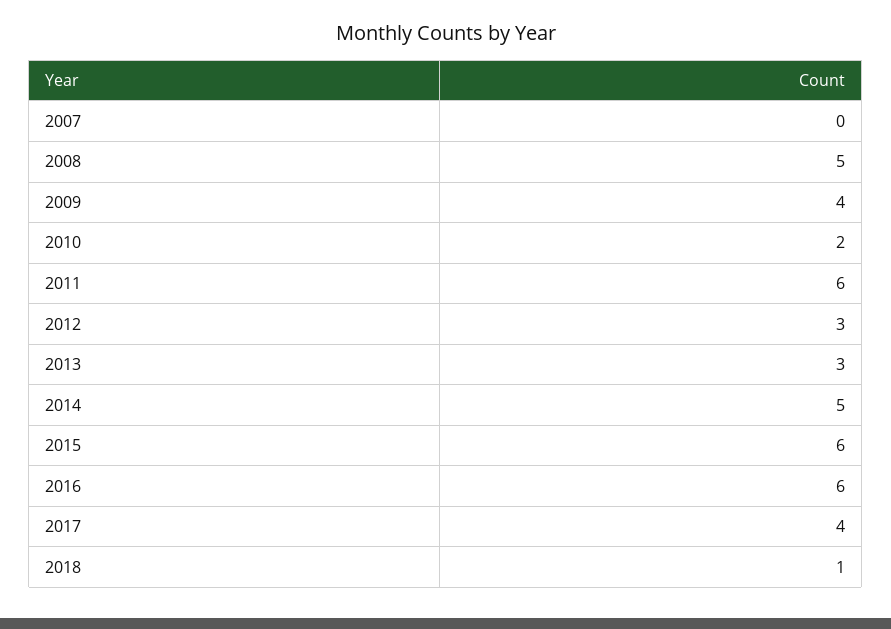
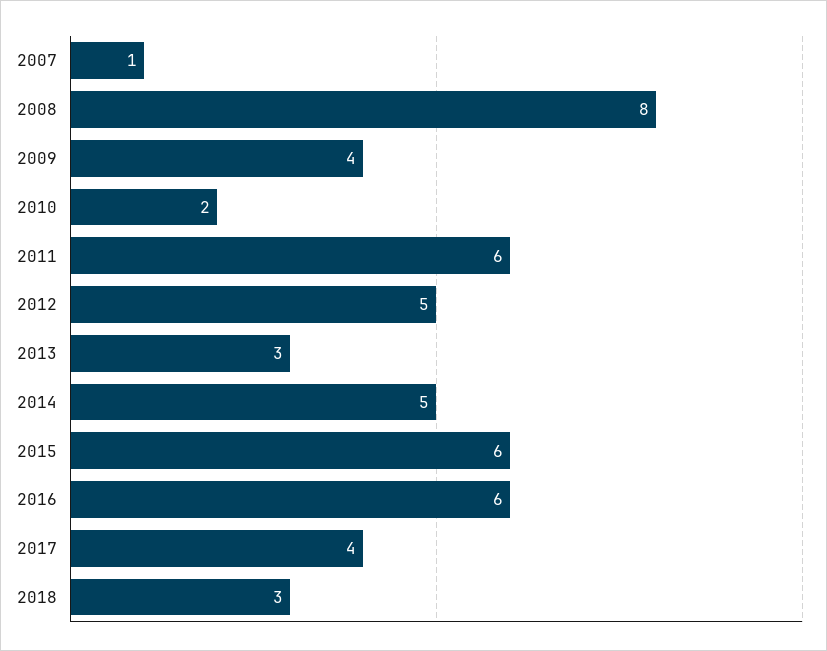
2007: 0 -> 1
2008: 5 -> 8
2012: 3 -> 5
2018: 1 -> 3

